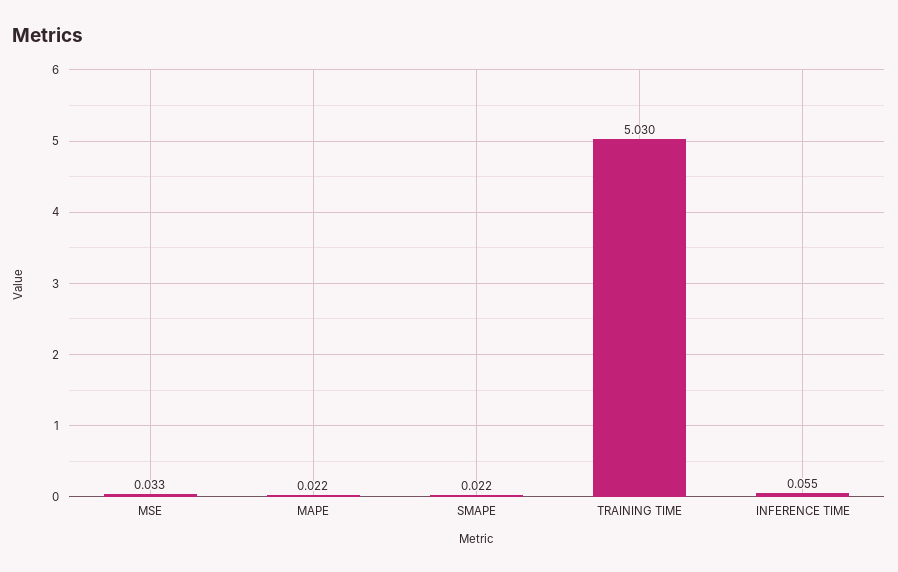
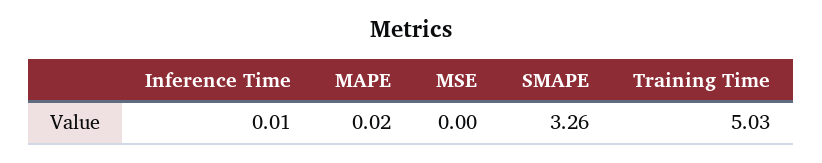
MSE: 0.033 -> 0
SMAPE: 0.022 -> 3.26
INFERENCE TIME: 0.055 -> 0.01

